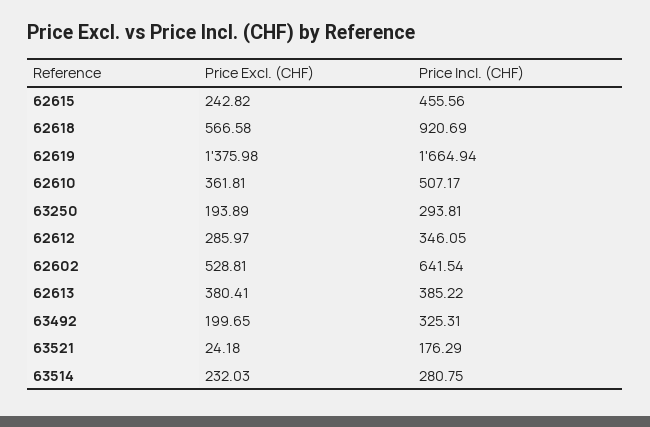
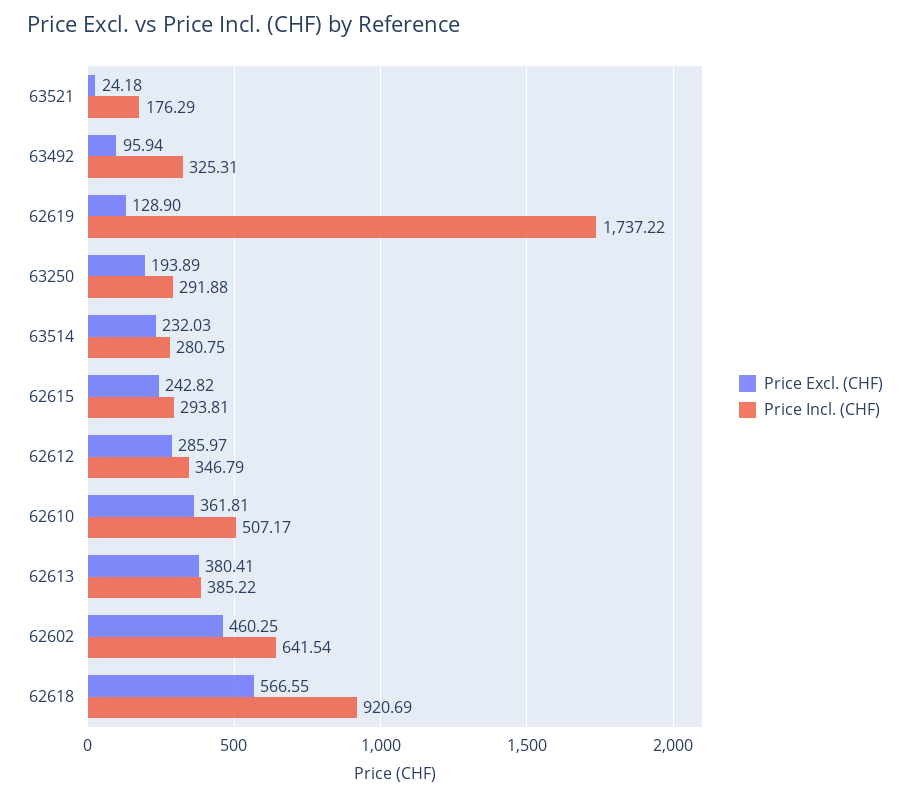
Price Incl. (CHF), 62615: 455.56 -> 293.81
Price Excl. (CHF), 62618: 566.58 -> 566.55
Price Excl. (CHF), 62619: 1375.98 -> 128.9
Price Incl. (CHF), 62619: 1664.94 -> 1737.22
Price Incl. (CHF), 63250: 293.81 -> 291.88
Price Incl. (CHF), 62612: 346.05 -> 346.79
Price Excl. (CHF), 62602: 528.81 -> 460.25
Price Excl. (CHF), 63492: 199.65 -> 95.94

